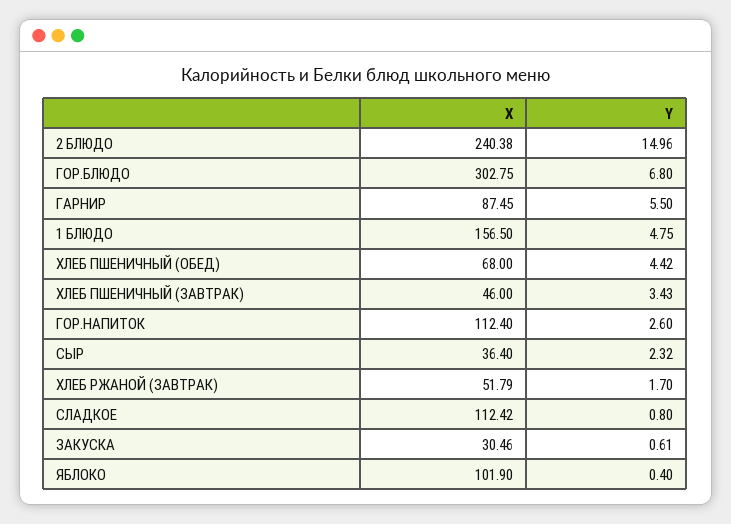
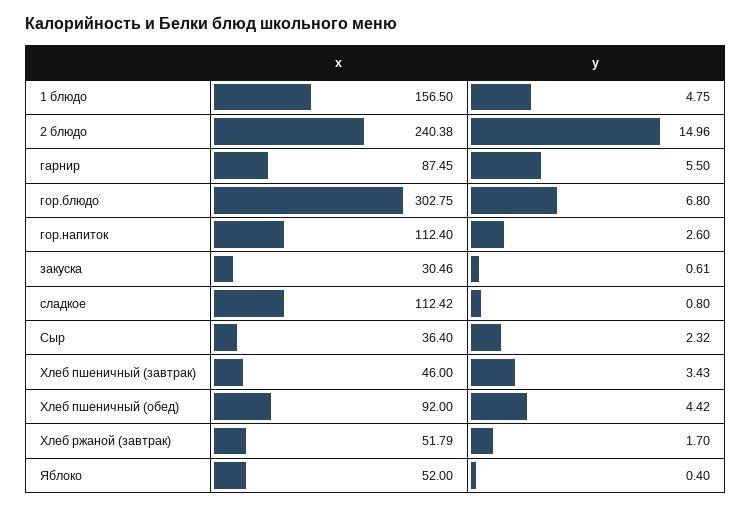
X, ХЛЕБ ПШЕНИЧНЫЙ (ОБЕД): 68 -> 92
X, ЯБЛОКО: 101.9 -> 52

